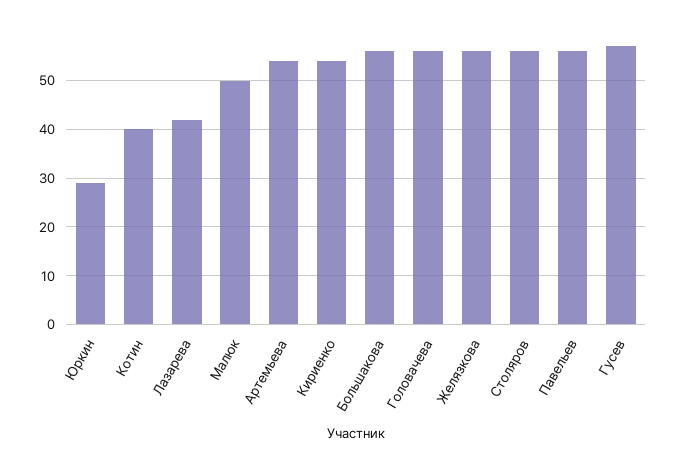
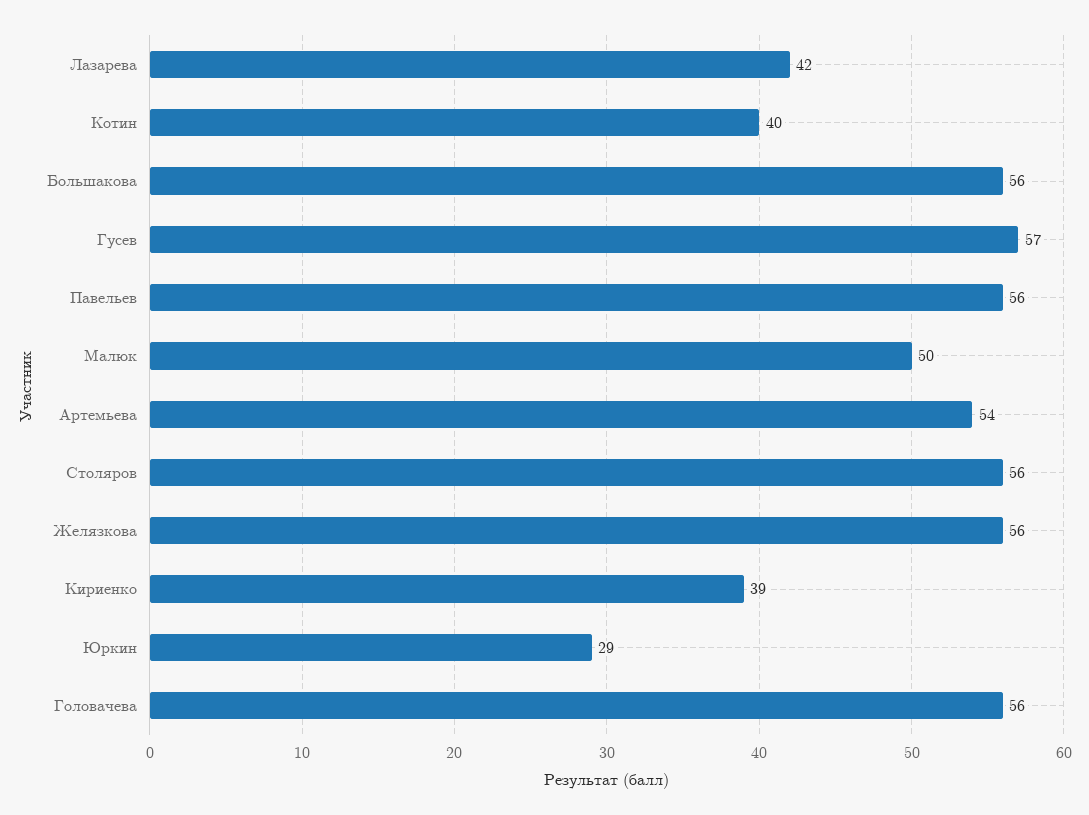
Кириенко: 55 -> 39

